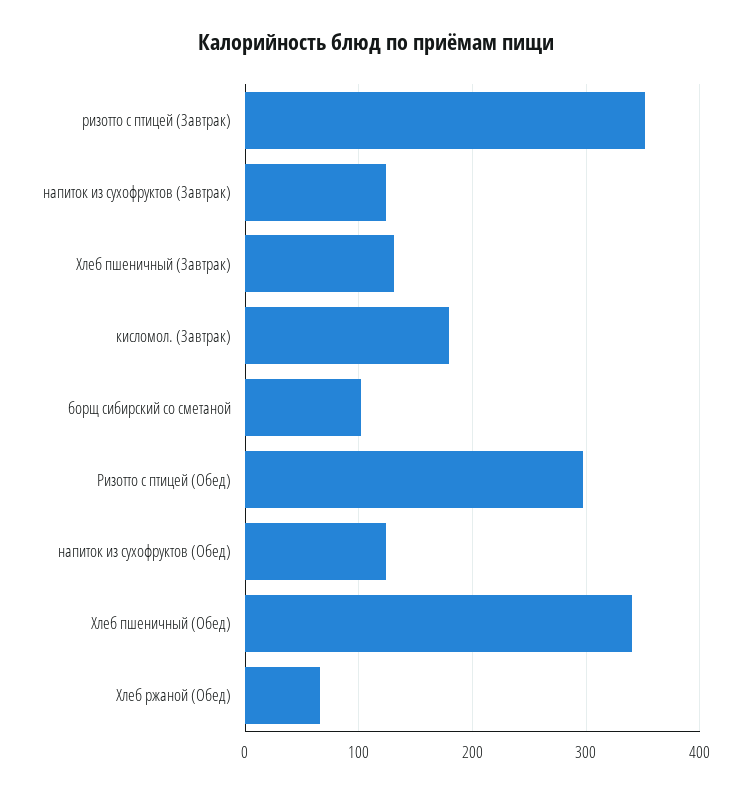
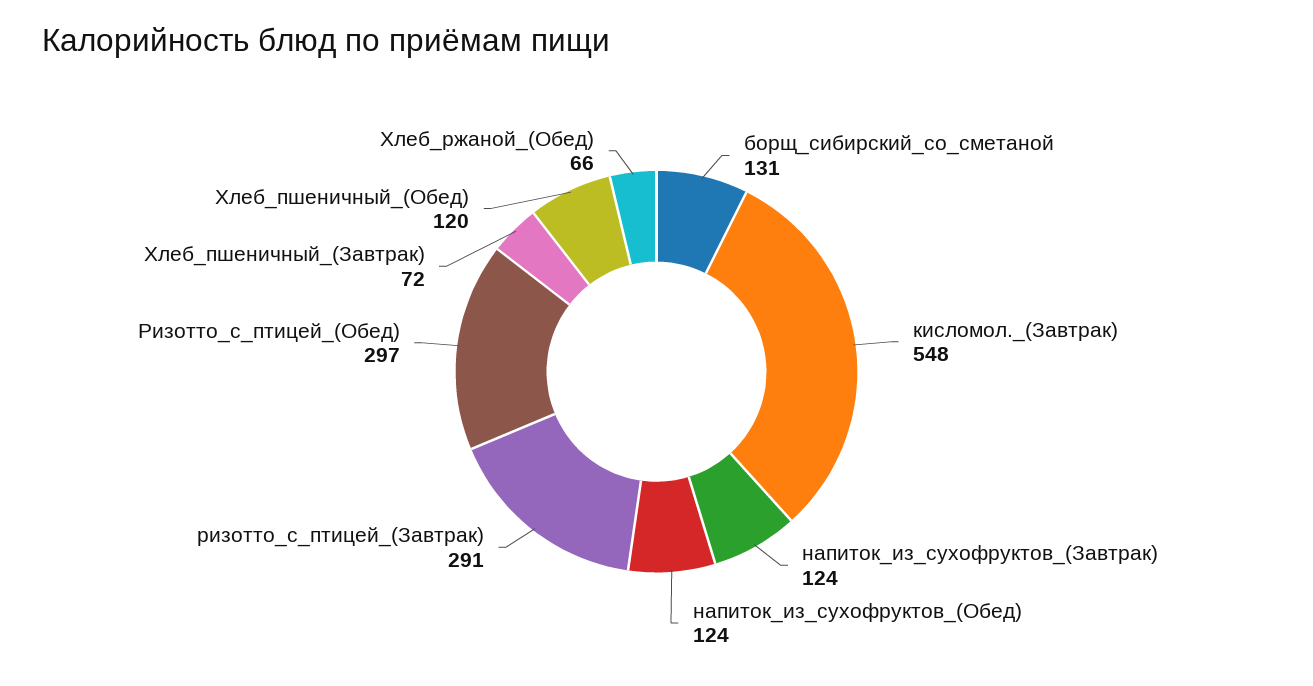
ризотто с птицей (Завтрак): 350 -> 291
Хлеб пшеничный (Завтрак): 130 -> 72
кисломол. (Завтрак): 180 -> 548
борщ сибирский со сметаной: 100 -> 131
Хлеб пшеничный (Обед): 340 -> 120

